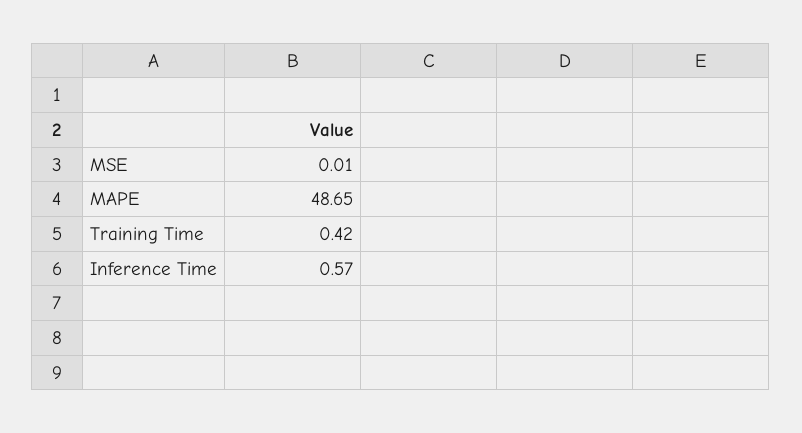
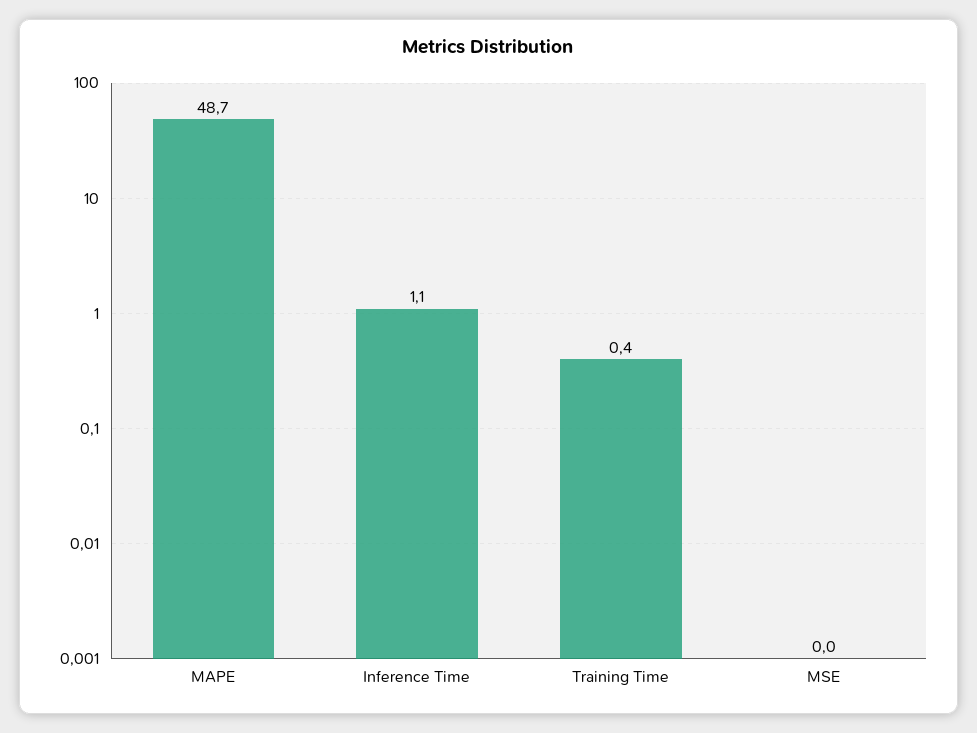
Inference Time: 0.57 -> 1.1

